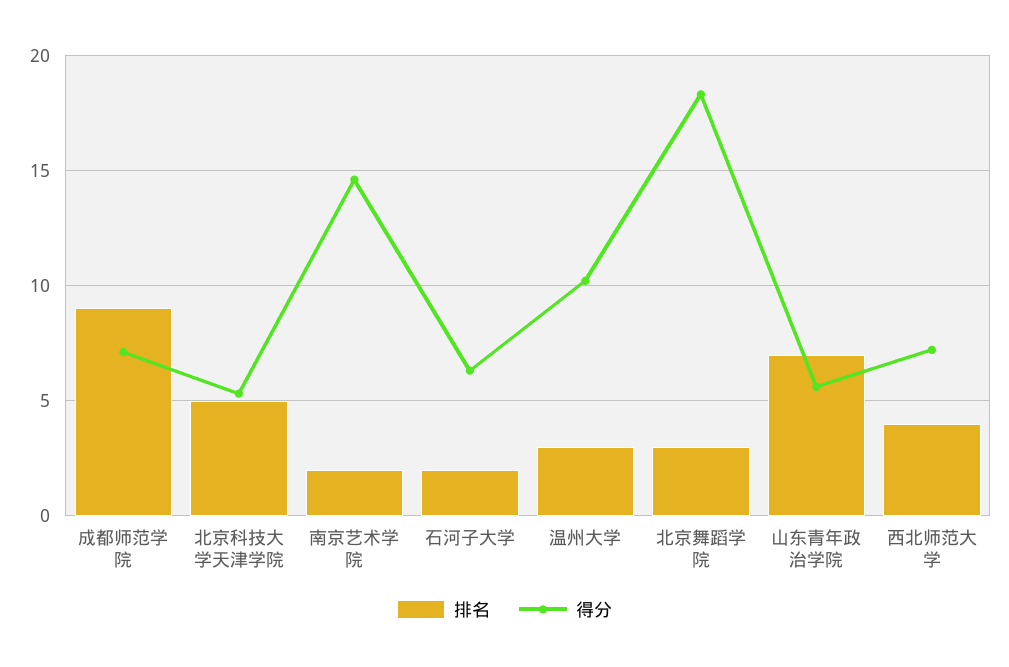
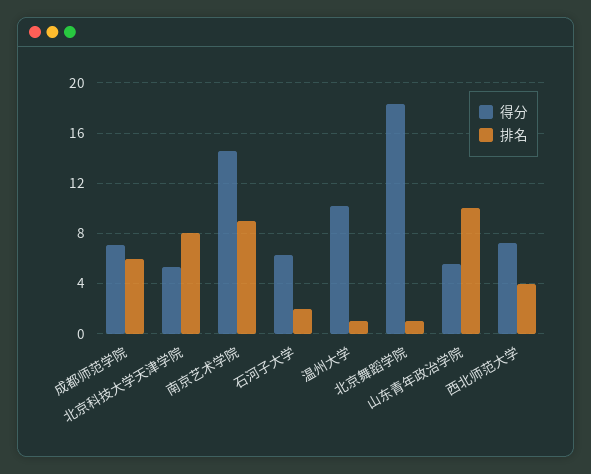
排名, 成都师范学院: 9 -> 6
排名, 北京科技大学天津学院: 5 -> 8
排名, 南京艺术学院: 2 -> 9
排名, 温州大学: 3 -> 1
排名, 北京舞蹈学院: 3 -> 1
排名, 山东青年政治学院: 7 -> 10

